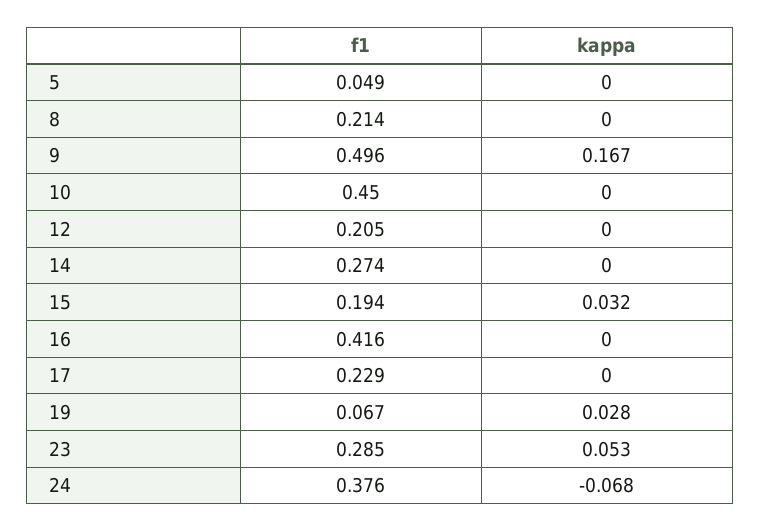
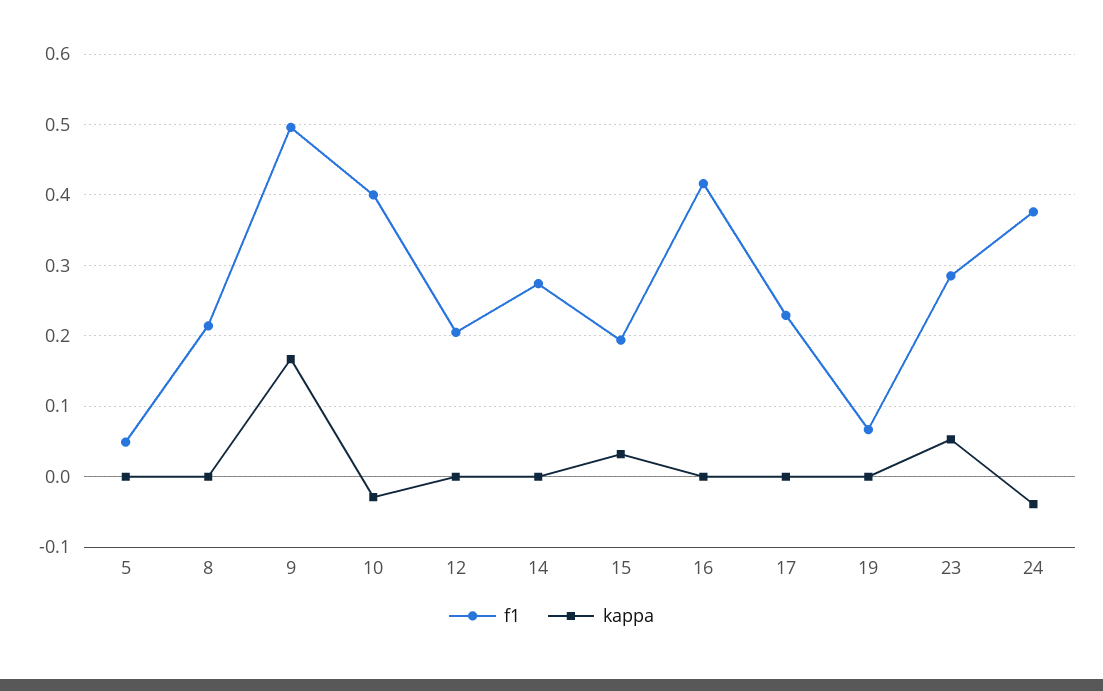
f1, 10: 0.45 -> 0.4
kappa, 10: 0 -> -0.03
kappa, 19: 0.028 -> 0
kappa, 24: -0.068 -> -0.04

